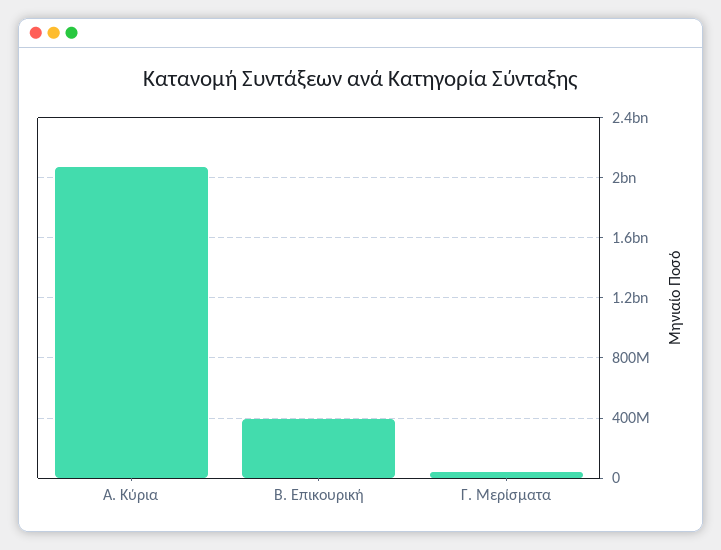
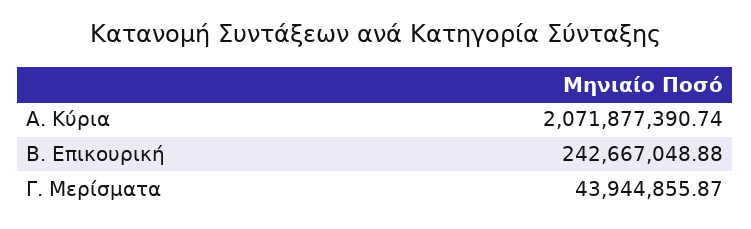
Β. Επικουρική: 400000000 -> 242667048.88

